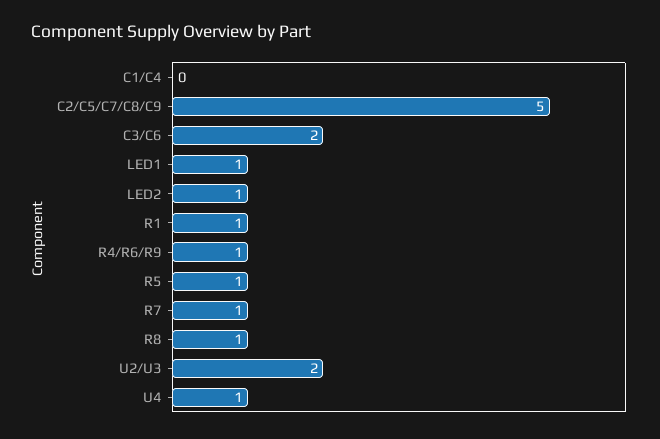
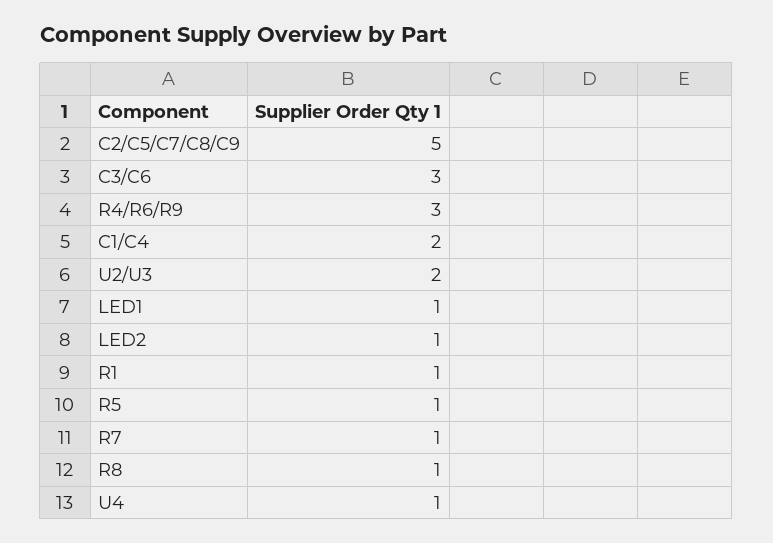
C1/C4: 0 -> 2
C3/C6: 2 -> 3
R4/R6/R9: 1 -> 3

